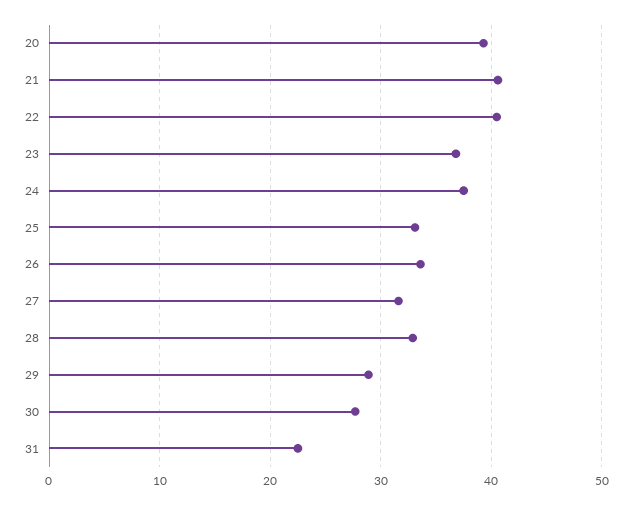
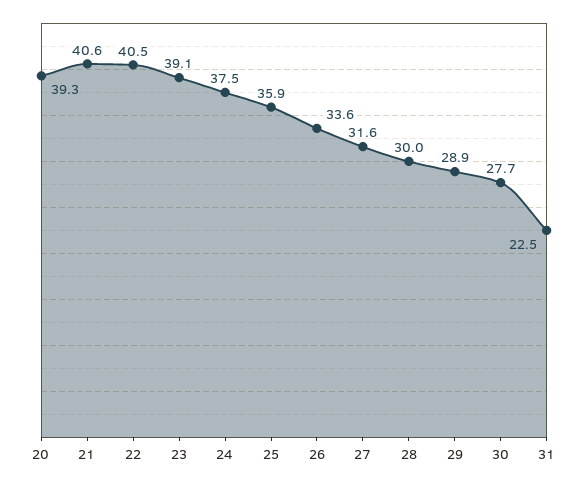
23: 37 -> 39.1
25: 33 -> 35.9
28: 33 -> 30

